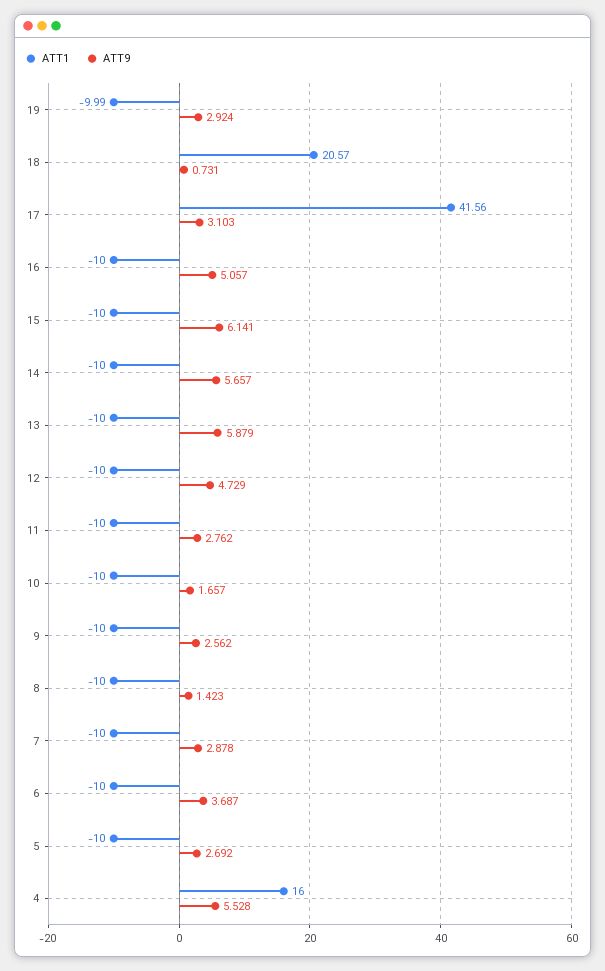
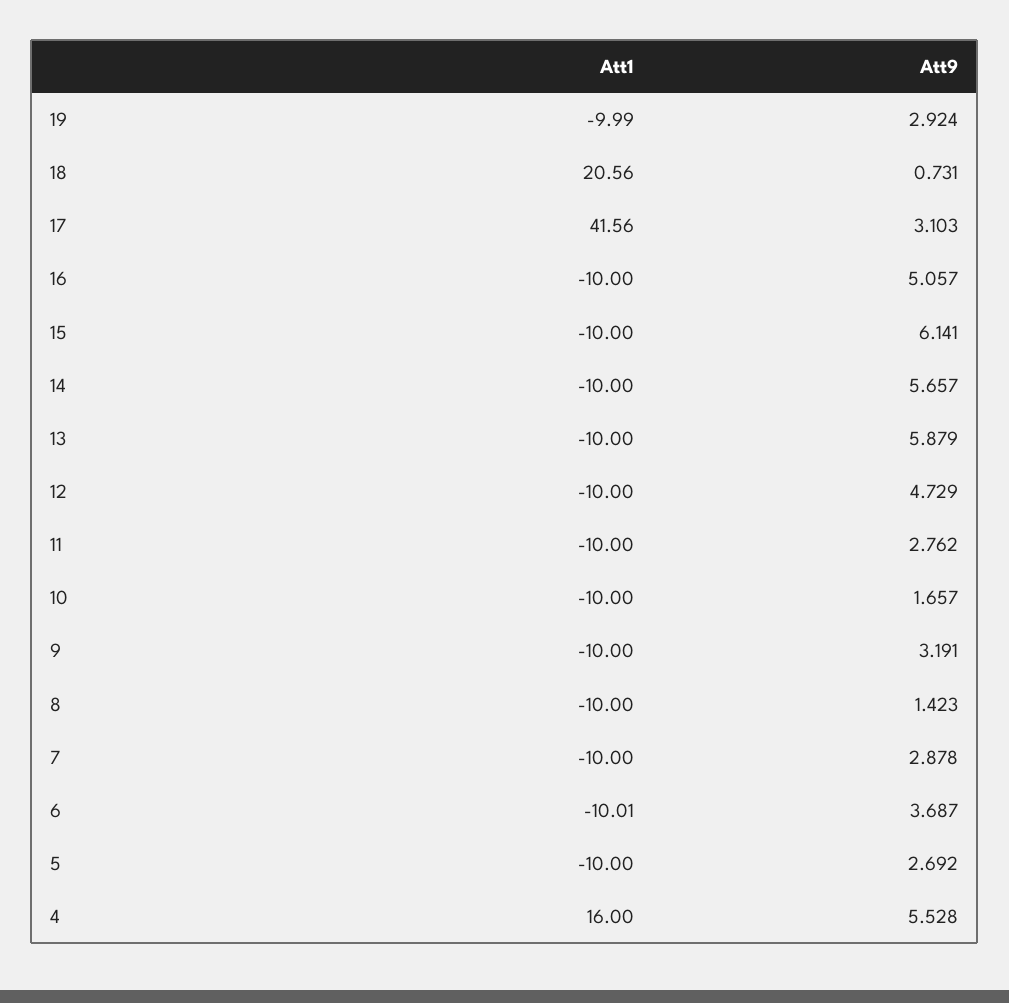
ATT1, 18: 20.57 -> 20.56
ATT9, 9: 2.562 -> 3.191
ATT1, 6: -10 -> -10.01

